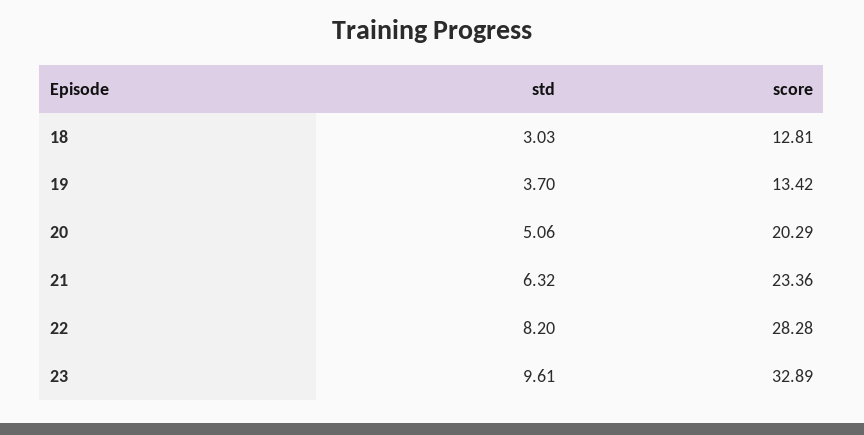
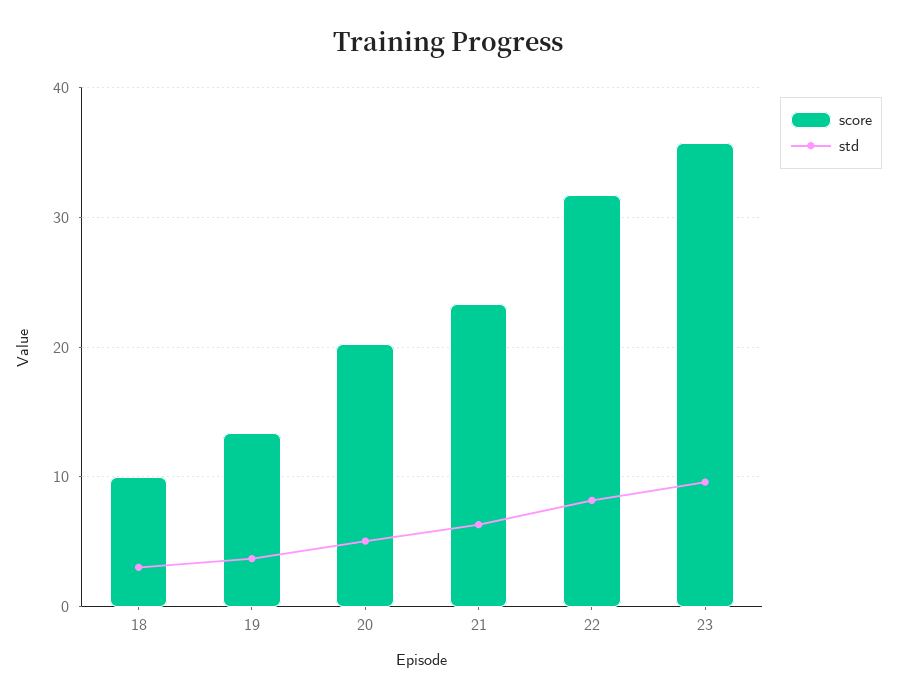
score, 18: 12.81 -> 10
score, 22: 28.28 -> 32
score, 23: 32.89 -> 36

